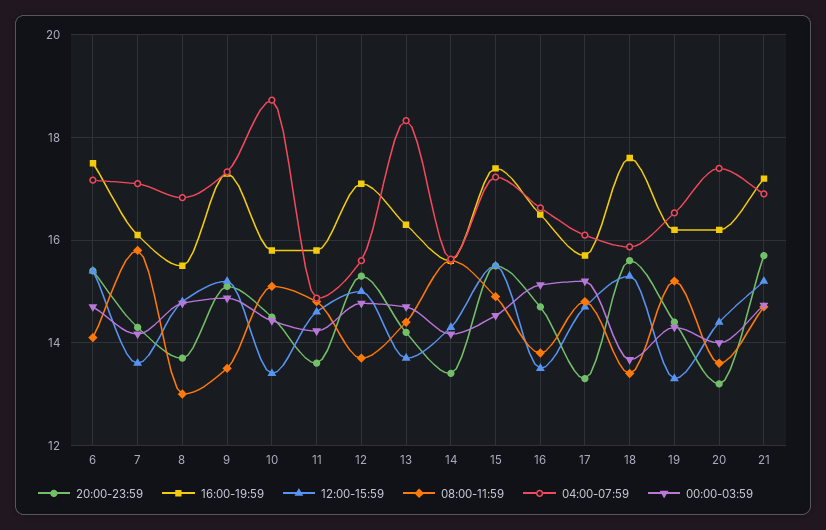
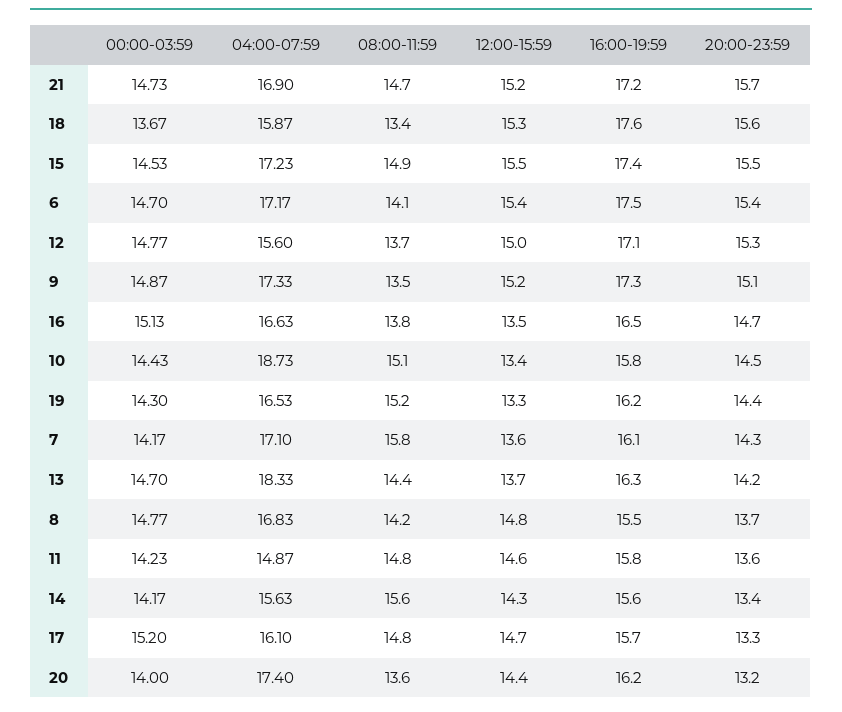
08:00-11:59, 8: 13 -> 14.2

